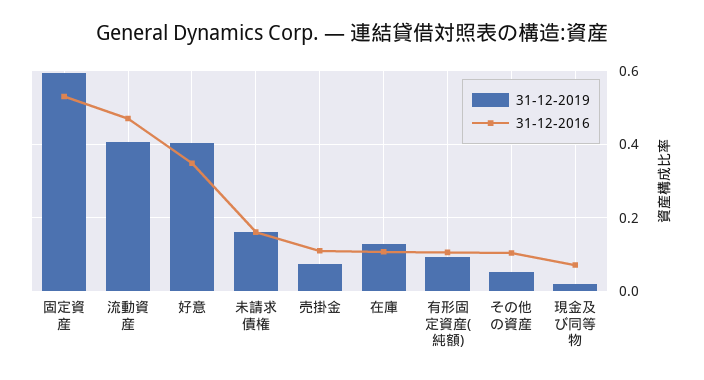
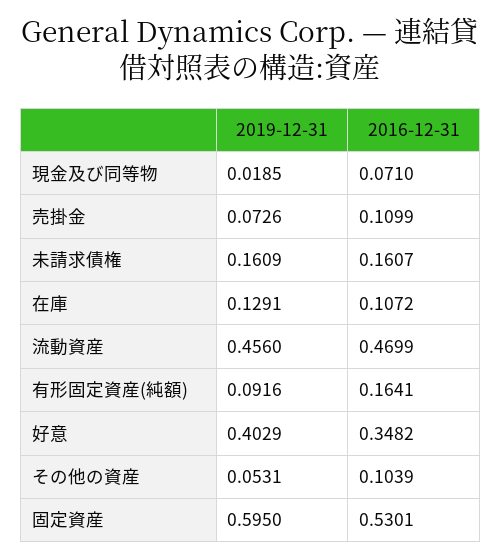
31-12-2019, 流動資産: 0.4 -> 0.456
31-12-2016, 有形固定資産(純額): 0.1 -> 0.1641

